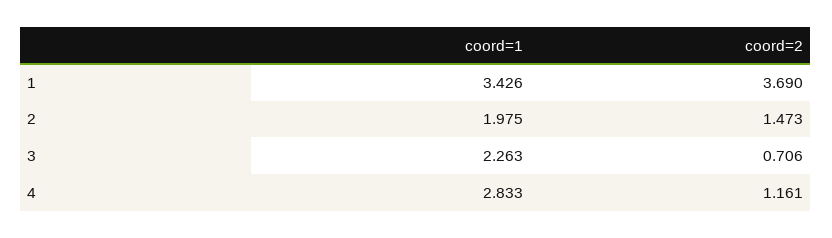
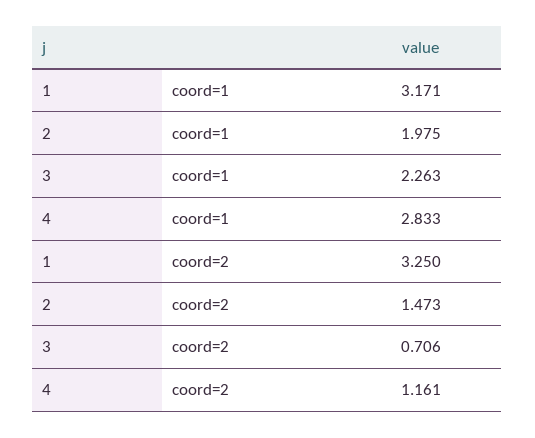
coord=1, 1: 3.426 -> 3.171
coord=2, 1: 3.69 -> 3.25

